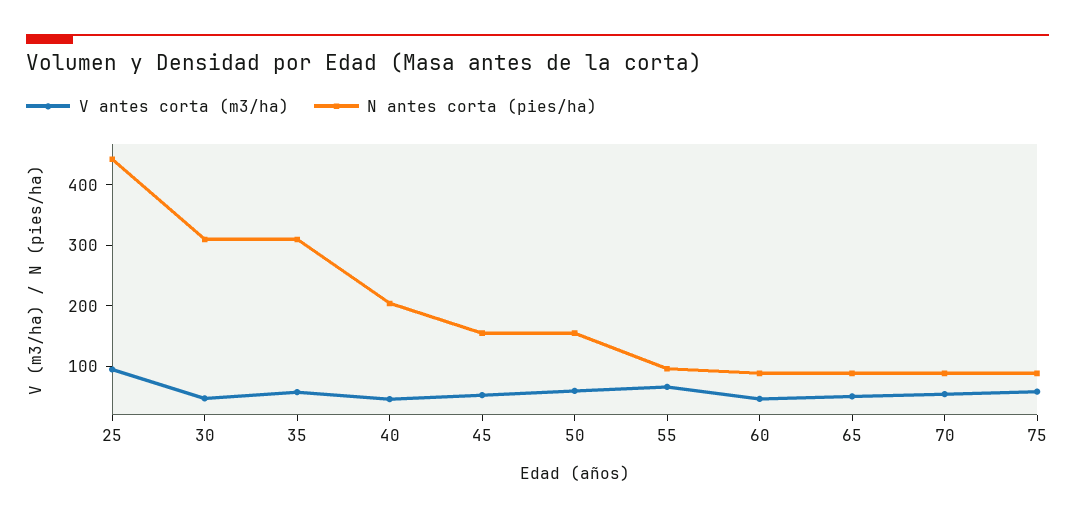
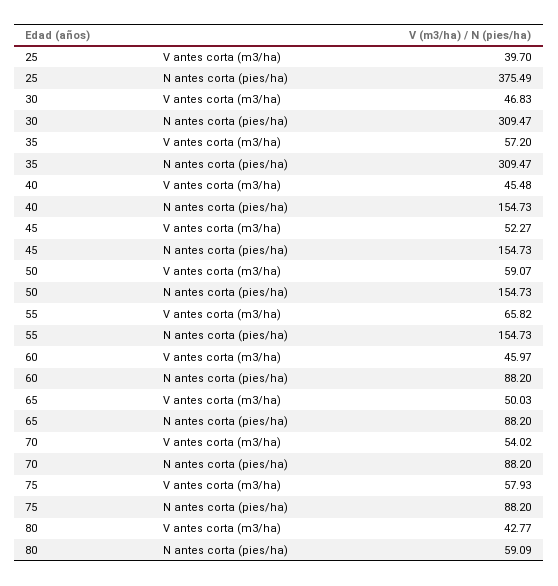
V antes corta (m3/ha), 25: 100 -> 39.7
N antes corta (pies/ha), 25: 440 -> 375.49
N antes corta (pies/ha), 40: 200 -> 154.73
N antes corta (pies/ha), 55: 100 -> 154.73
V antes corta (m3/ha), 80: none -> 42.77
N antes corta (pies/ha), 80: none -> 59.09

